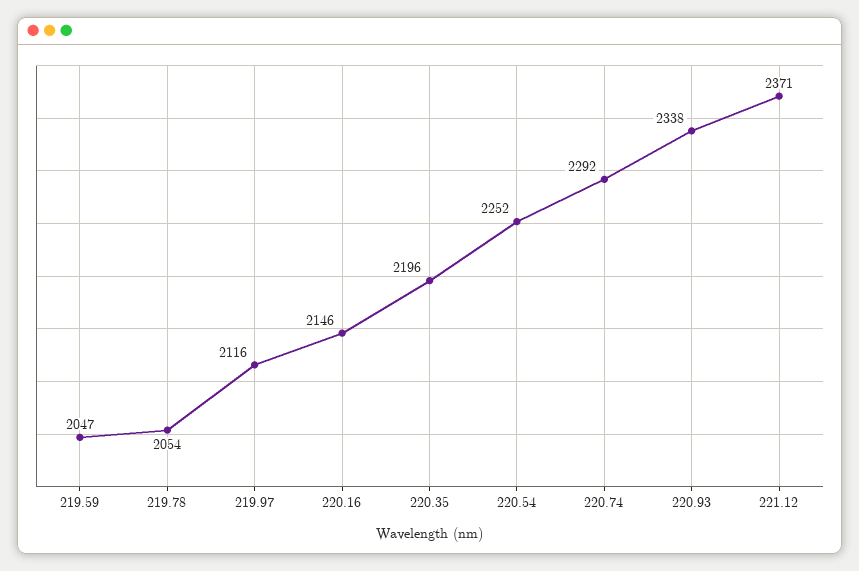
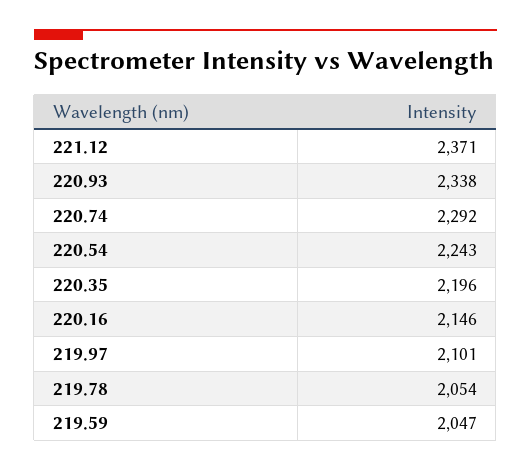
219.97: 2116 -> 2101
220.54: 2252 -> 2243

